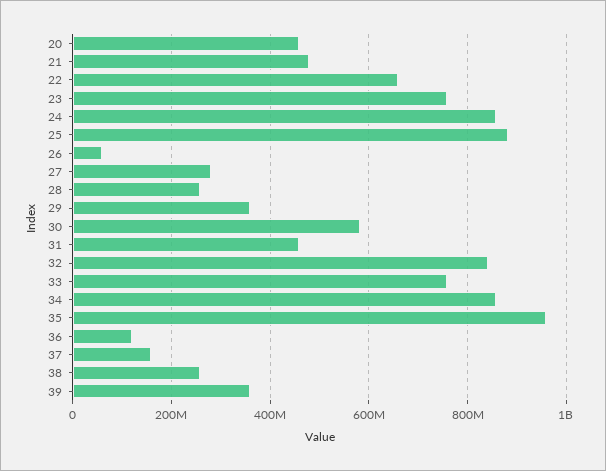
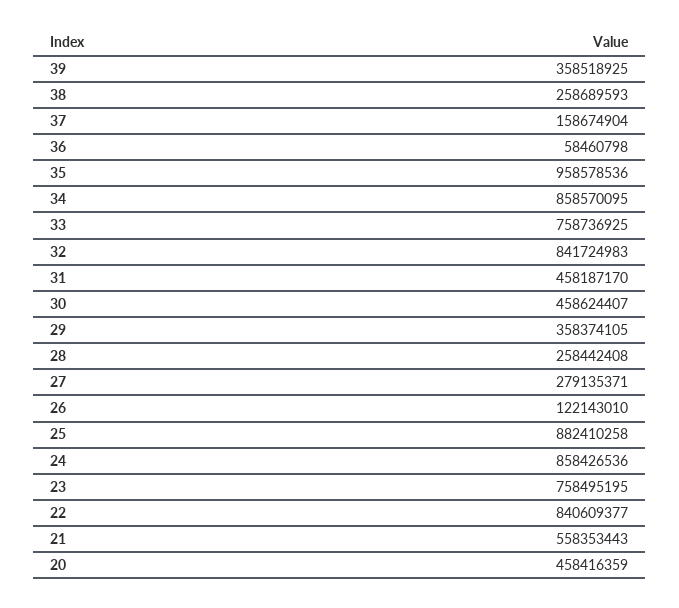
21: 480000000 -> 558353443
22: 660000000 -> 840609377
26: 60000000 -> 122143010
30: 580000000 -> 458624407
36: 120000000 -> 58460798

